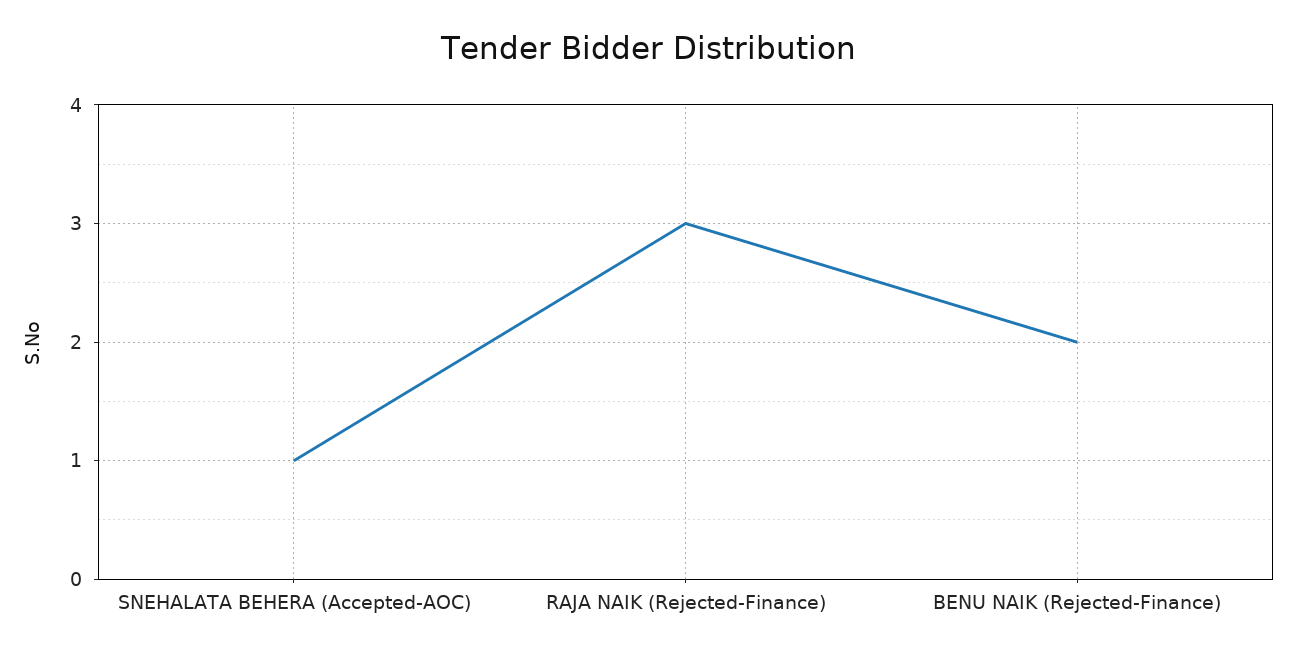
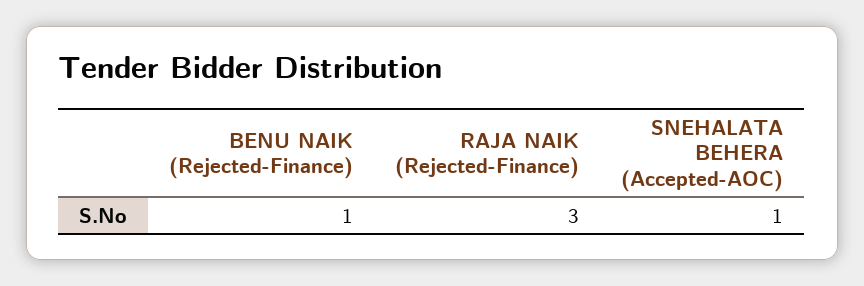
BENU NAIK (Rejected-Finance): 2 -> 1

